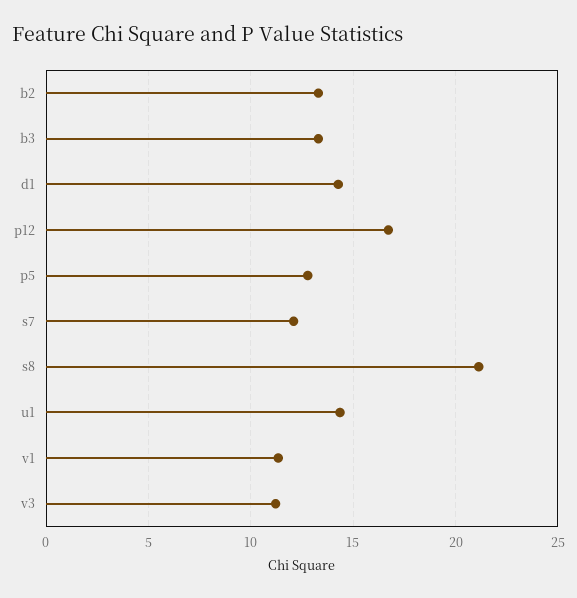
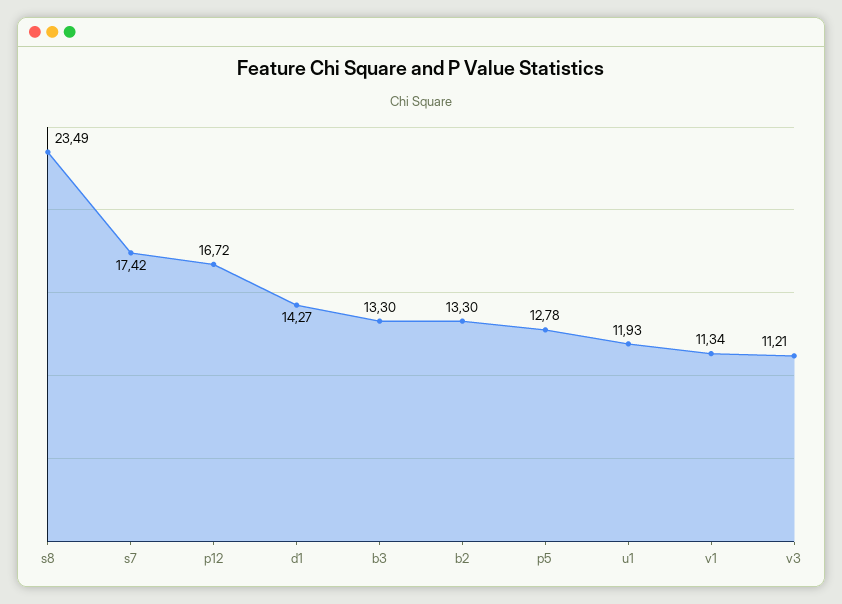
s7: 12 -> 17.42
s8: 21 -> 23.49
u1: 14.5 -> 11.93

